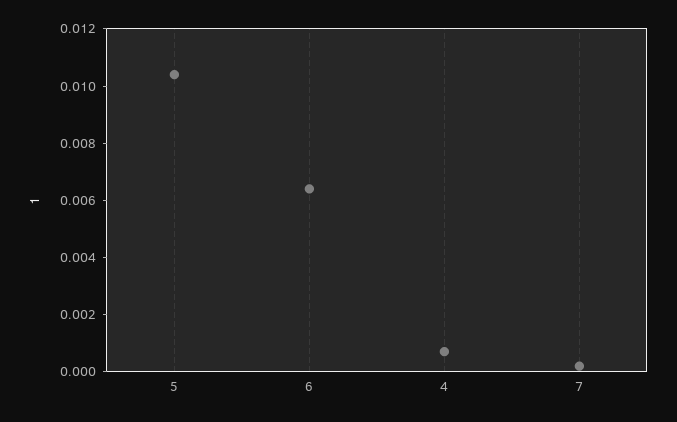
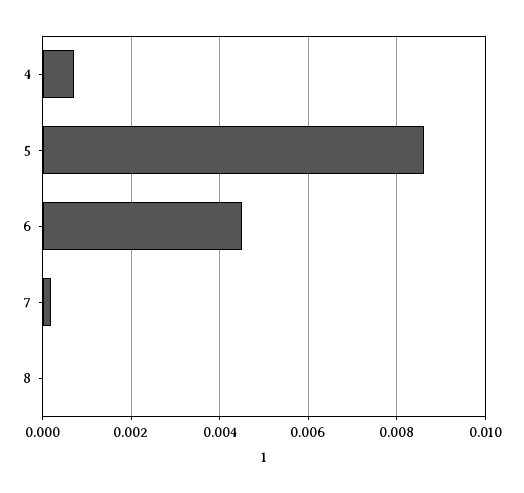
5: 0.0105 -> 0.0085
6: 0.0065 -> 0.0045
8: none -> 0

